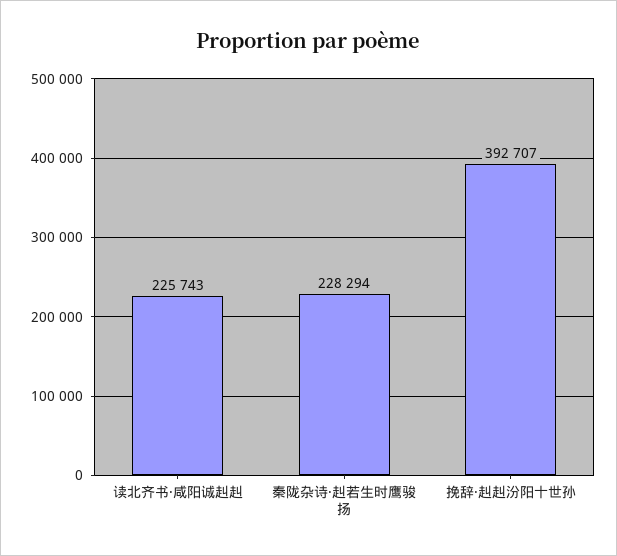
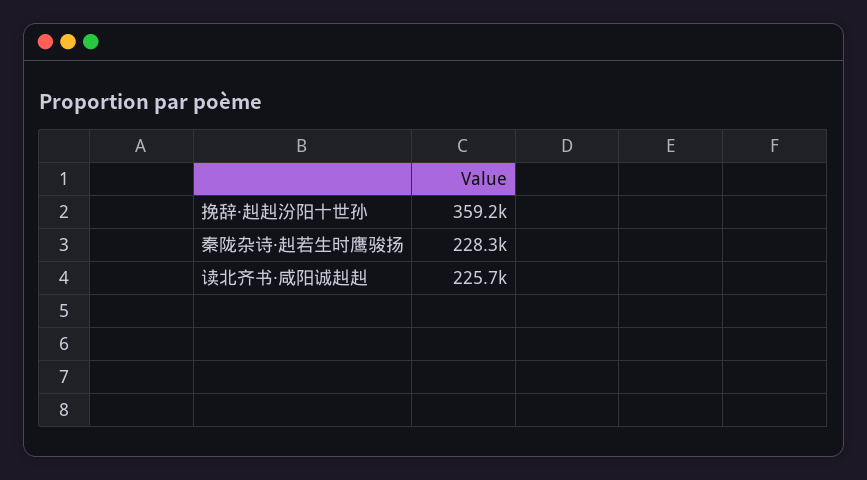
挽辞·赳赳汾阳十世孙: 392707 -> 359200

